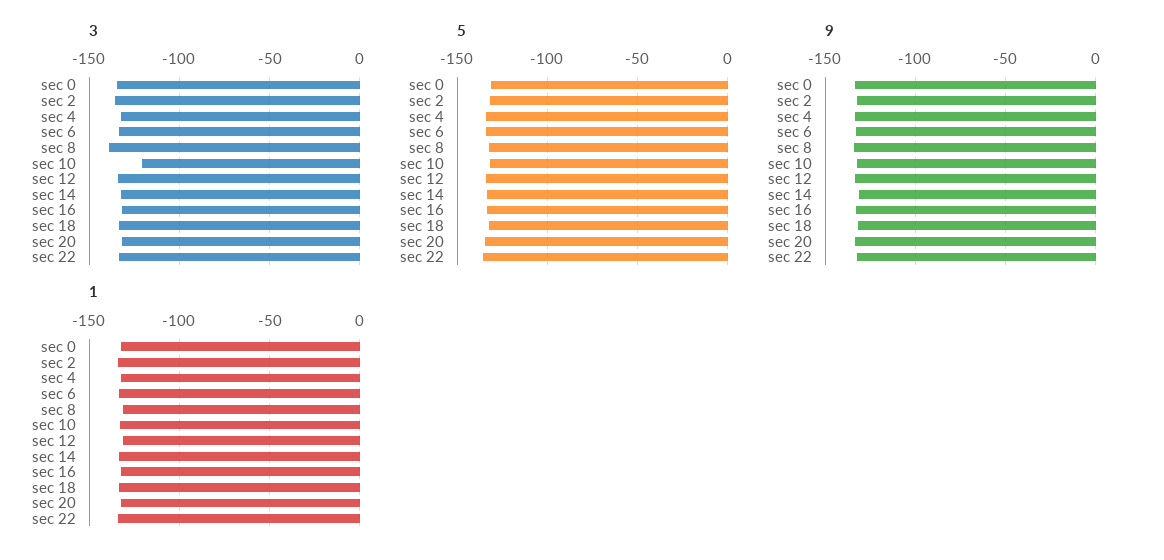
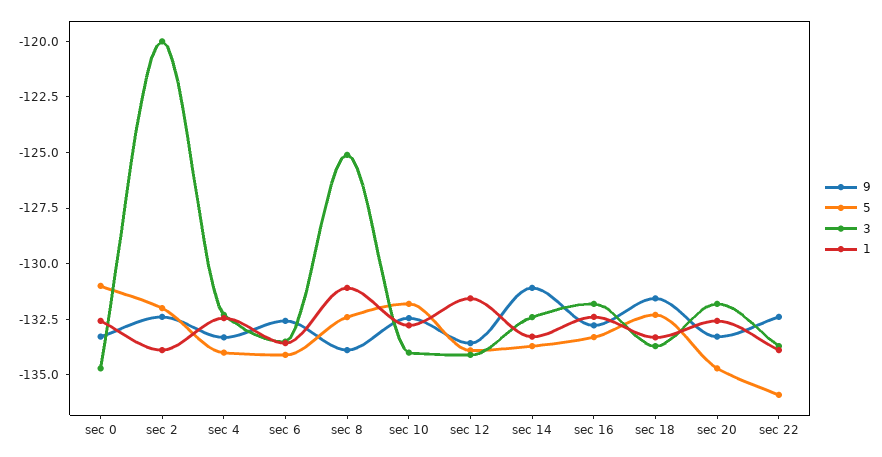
3, sec 2: -135 -> -120
3, sec 8: -140 -> -125
3, sec 10: -120 -> -134

